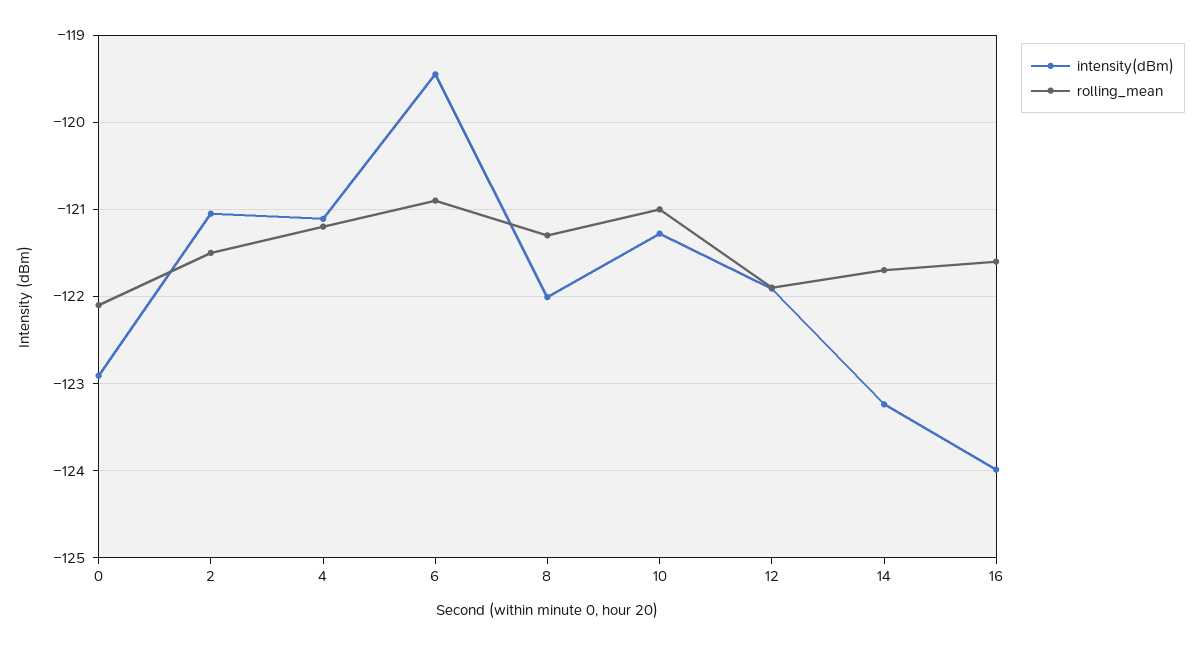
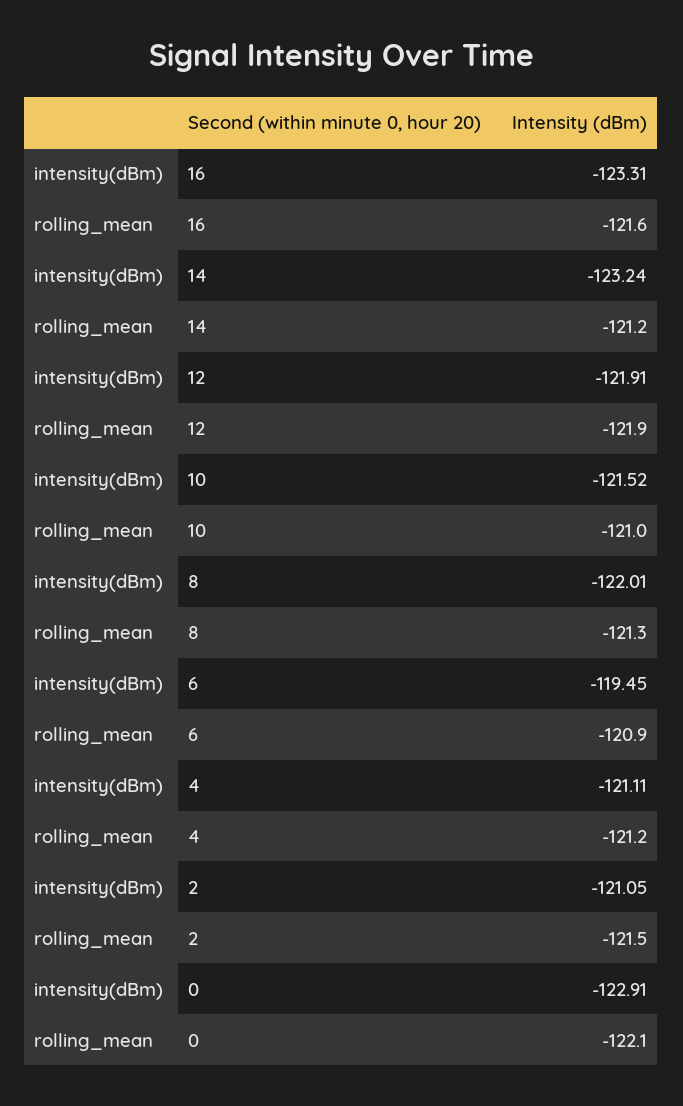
intensity(dBm), 10: -121.3 -> -121.52
rolling_mean, 14: -121.7 -> -121.2
intensity(dBm), 16: -124 -> -123.31

